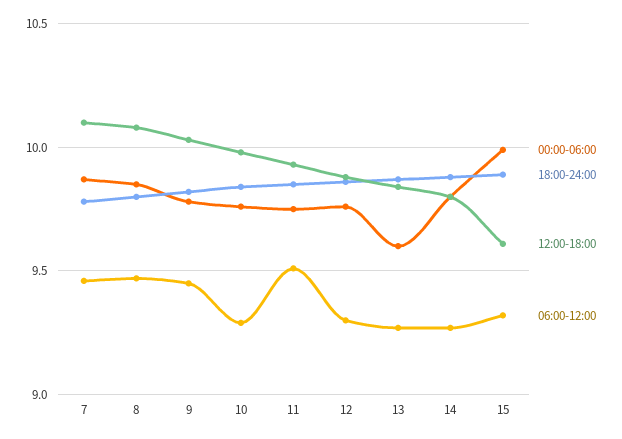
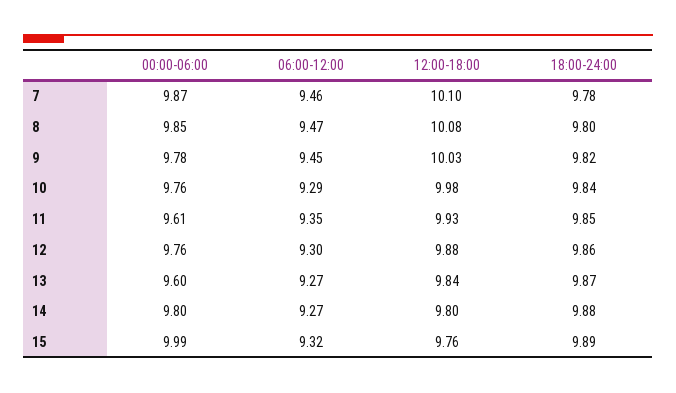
00:00-06:00, 11: 9.75 -> 9.61
06:00-12:00, 11: 9.5 -> 9.35
12:00-18:00, 15: 9.6 -> 9.76

